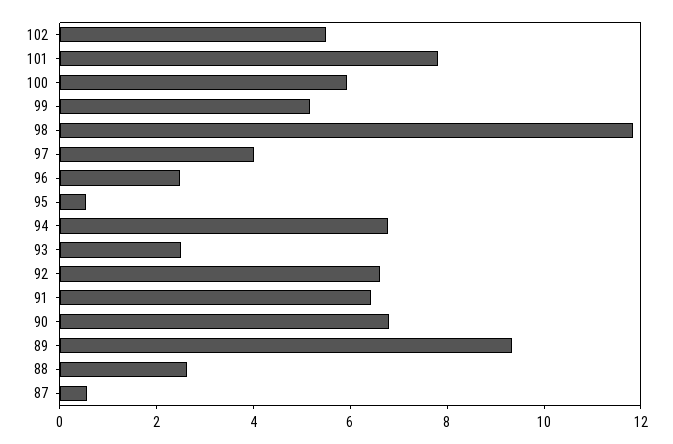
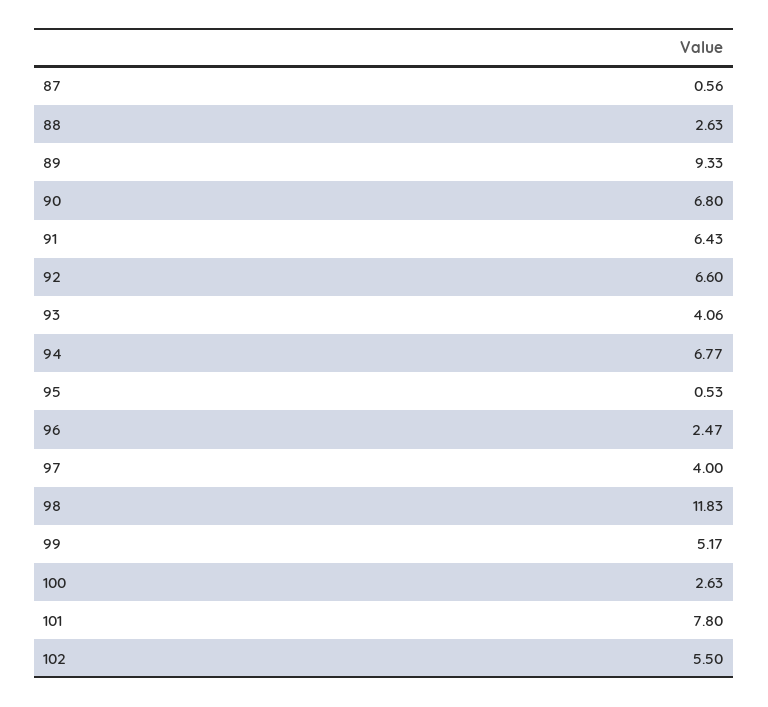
100: 6 -> 2.63
93: 2.5 -> 4.06

